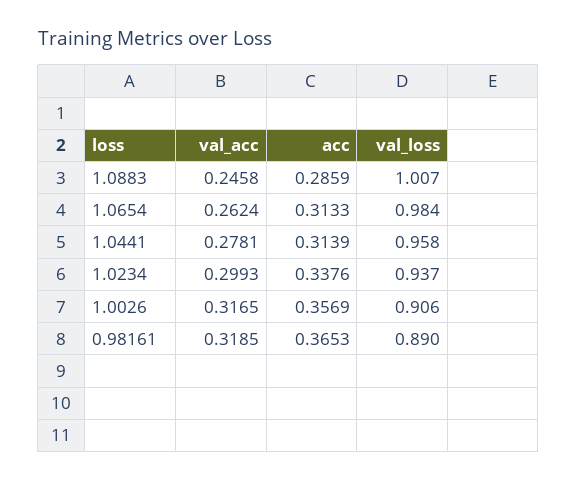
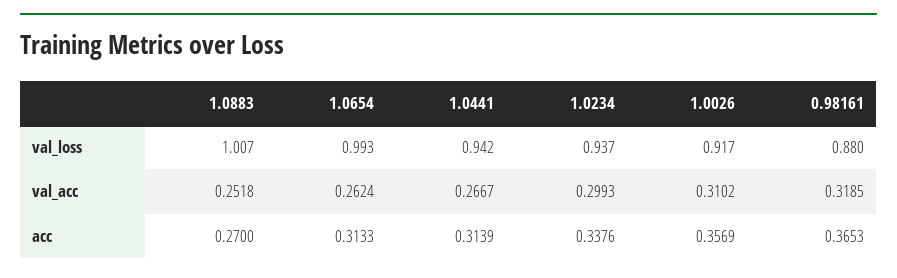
val_acc, 1.0883: 0.2458 -> 0.2518
acc, 1.0883: 0.2859 -> 0.27
val_loss, 1.0654: 0.984 -> 0.993
val_acc, 1.0441: 0.2781 -> 0.2667
val_loss, 1.0441: 0.958 -> 0.942
val_acc, 1.0026: 0.3165 -> 0.3102
val_loss, 1.0026: 0.906 -> 0.917
val_loss, 0.98161: 0.89 -> 0.88

